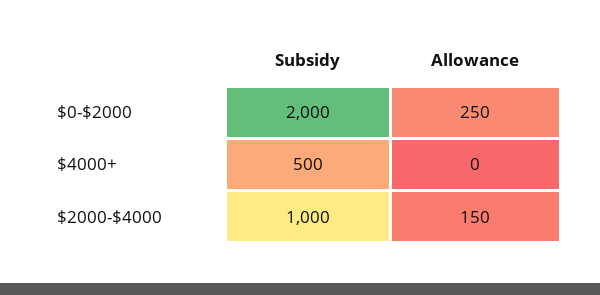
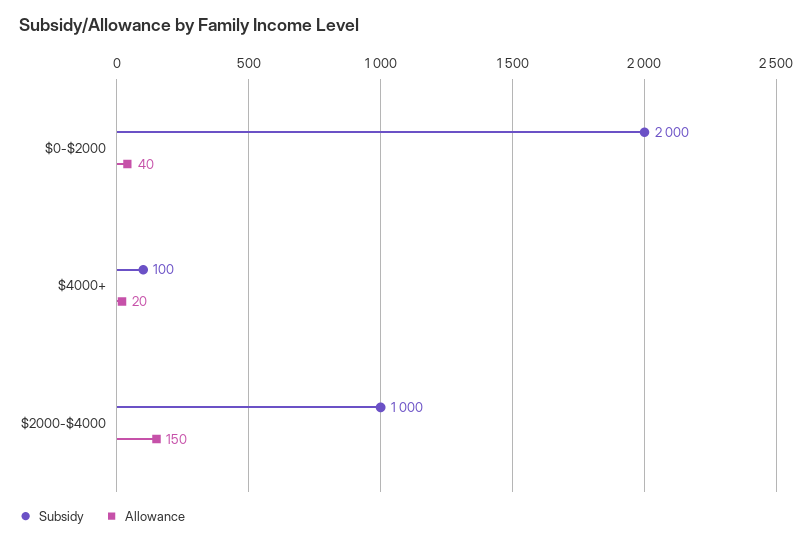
Allowance, $0-$2000: 250 -> 40
Subsidy, $4000+: 500 -> 100
Allowance, $4000+: 0 -> 20

